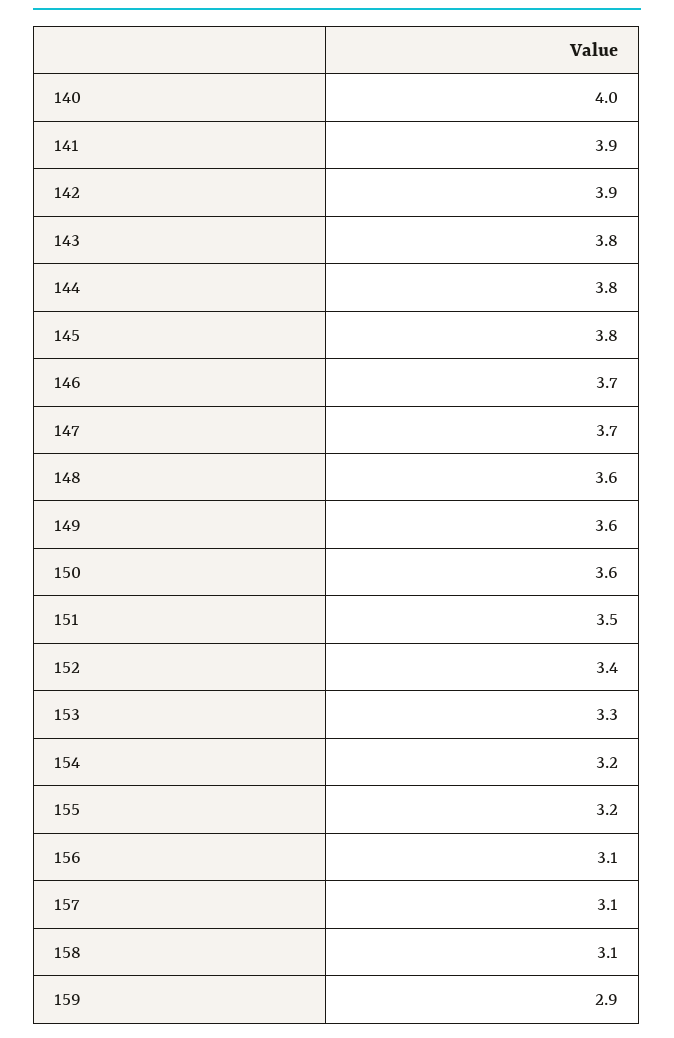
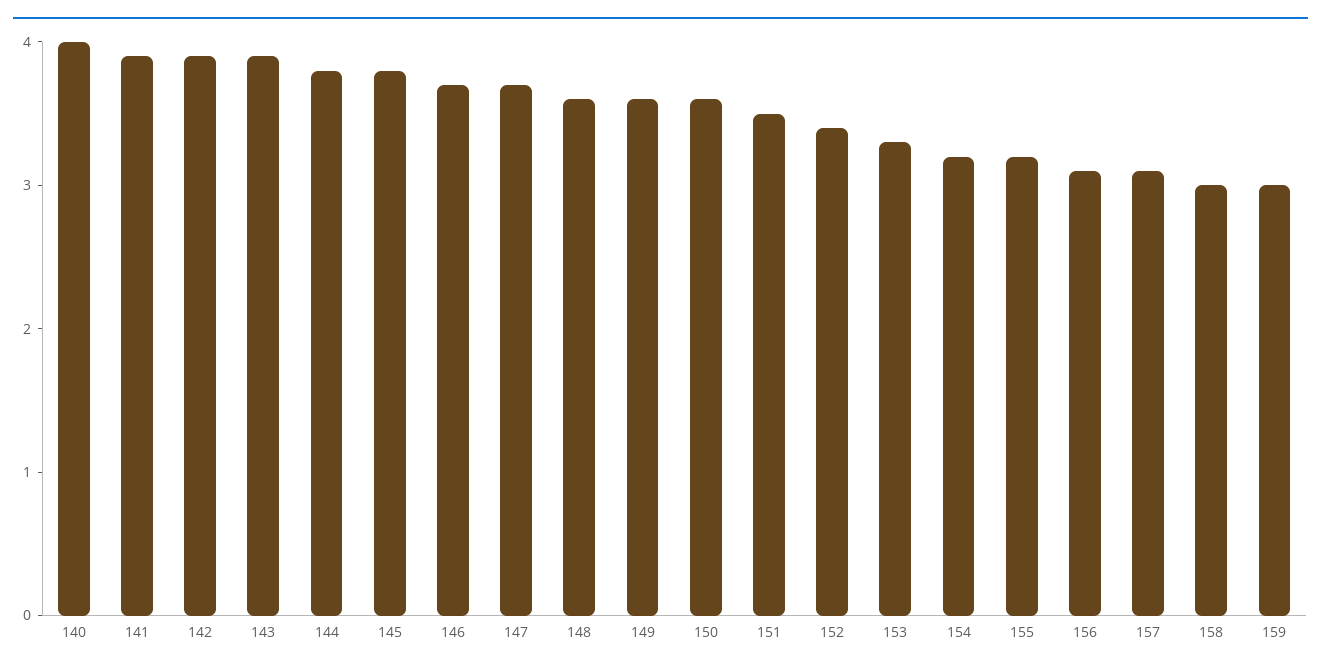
143: 3.8 -> 3.9
158: 3.1 -> 3
159: 2.9 -> 3

